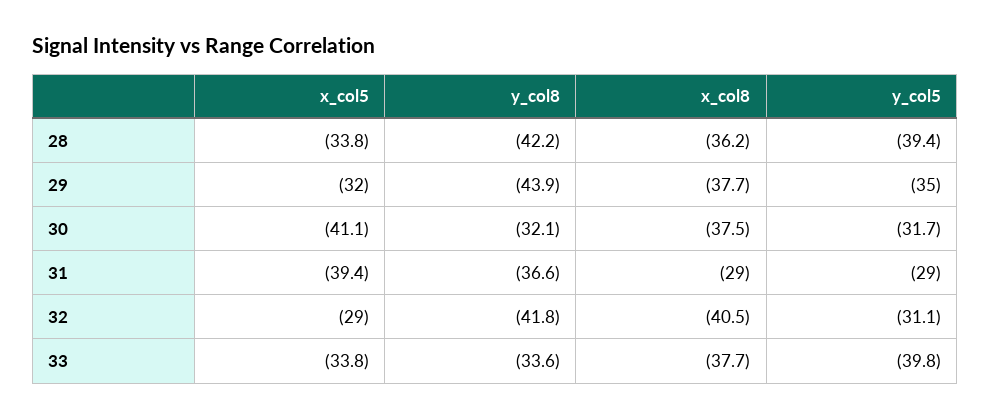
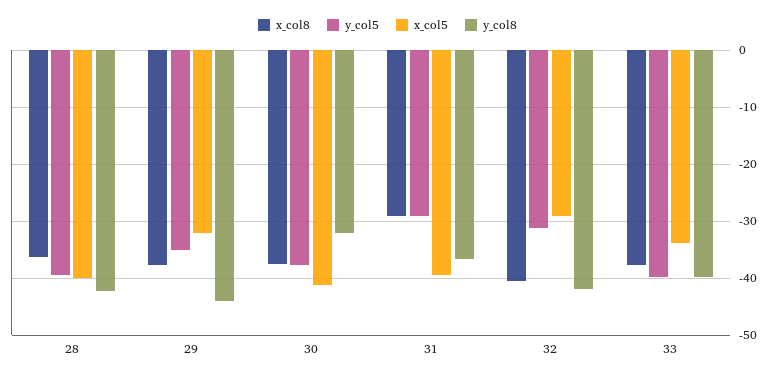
x_col5, 28: -33.8 -> -40
y_col5, 30: -31.7 -> -38
y_col8, 33: -33.6 -> -40

